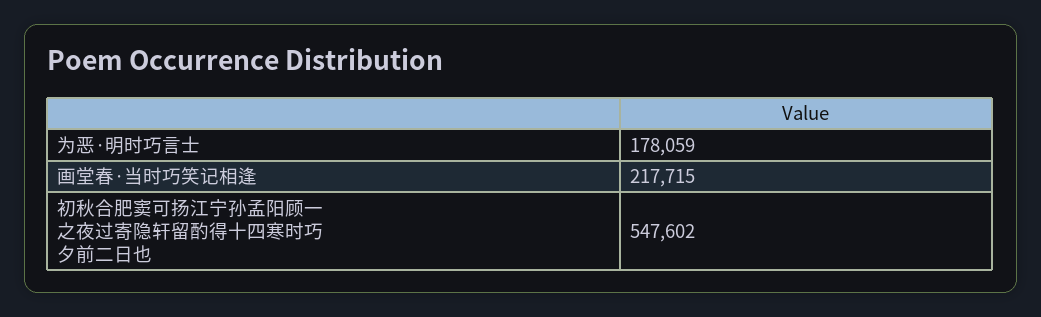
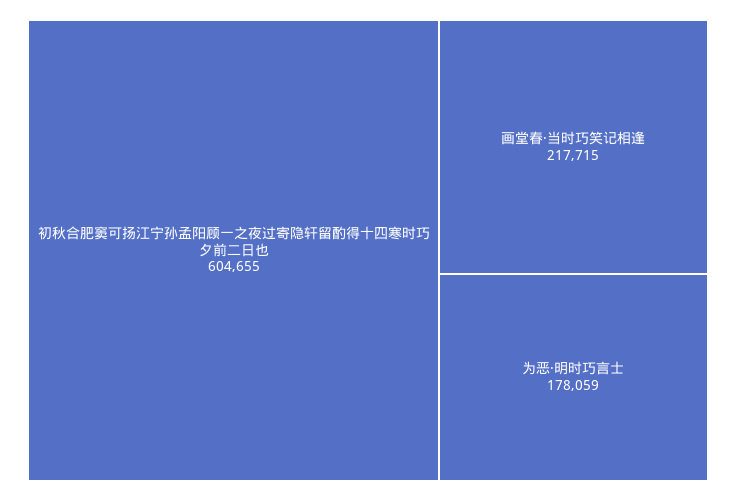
初秋合肥窦可扬江宁孙孟阳顾一之夜过寄隐轩留酌得十四寒时巧夕前二日也: 547602 -> 604655

